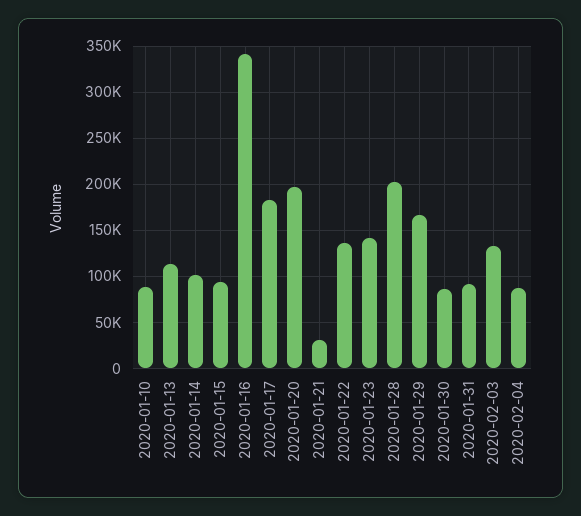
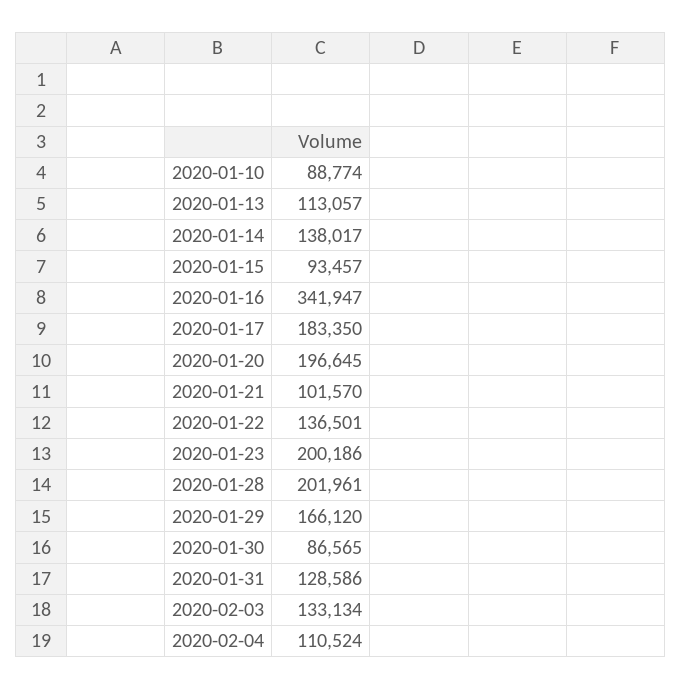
2020-01-14: 100000 -> 138017
2020-01-21: 30000 -> 101570
2020-01-23: 140000 -> 200186
2020-01-31: 90000 -> 128586
2020-02-04: 90000 -> 110524

